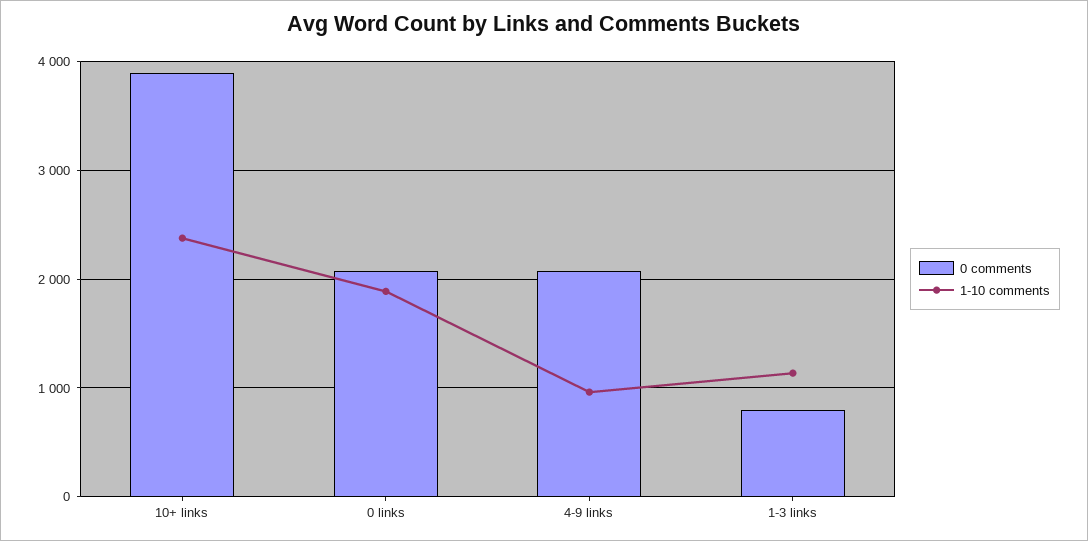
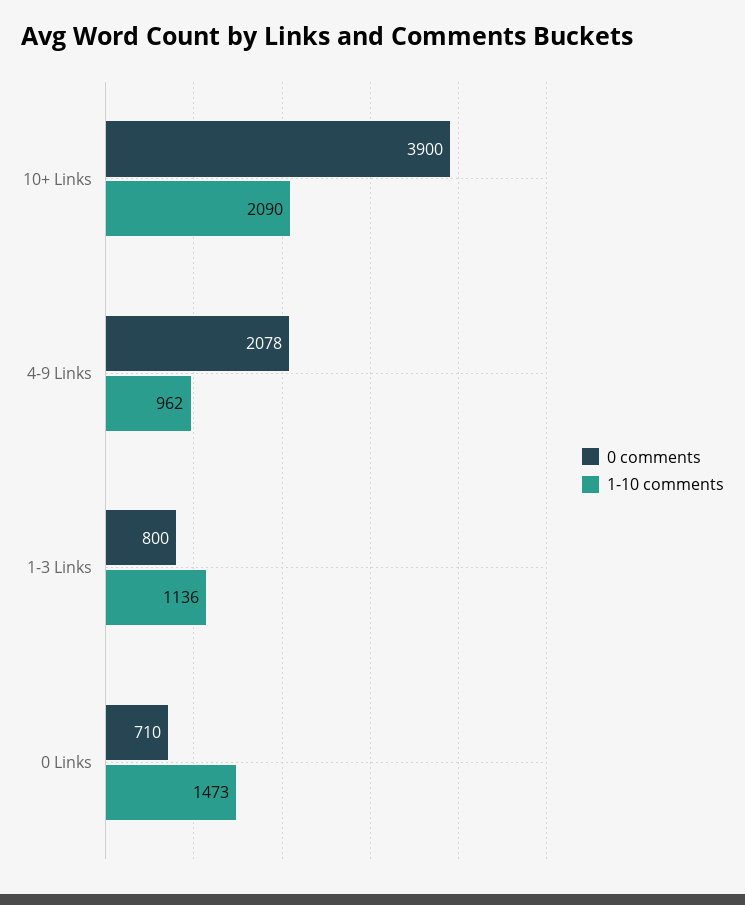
1-10 comments, 10+ links: 2400 -> 2090
0 comments, 0 links: 2100 -> 710
1-10 comments, 0 links: 1900 -> 1473

